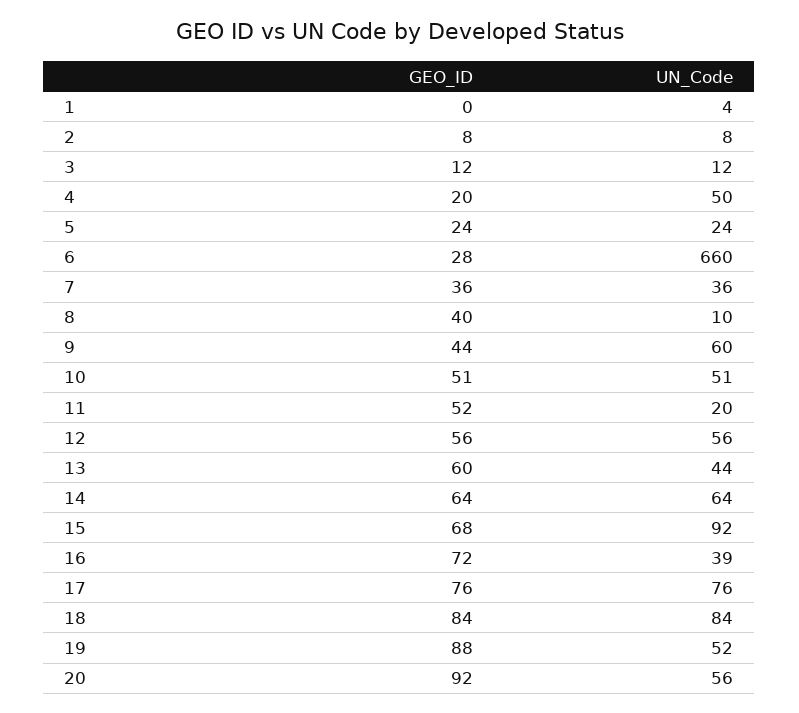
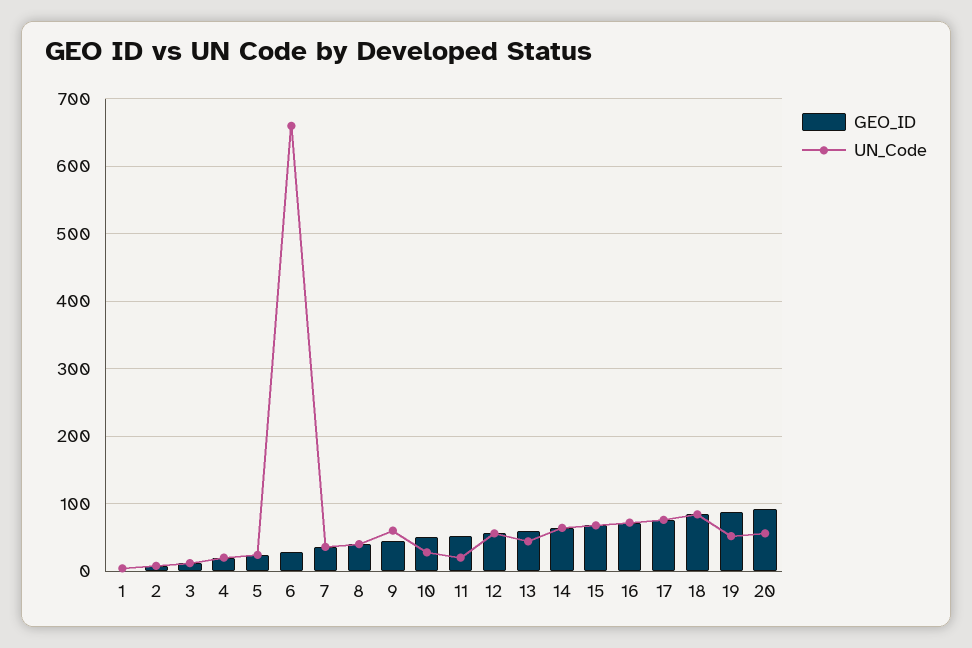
UN_Code, 4: 50 -> 20
UN_Code, 8: 10 -> 40
UN_Code, 10: 51 -> 30
UN_Code, 15: 92 -> 70
UN_Code, 16: 39 -> 70

